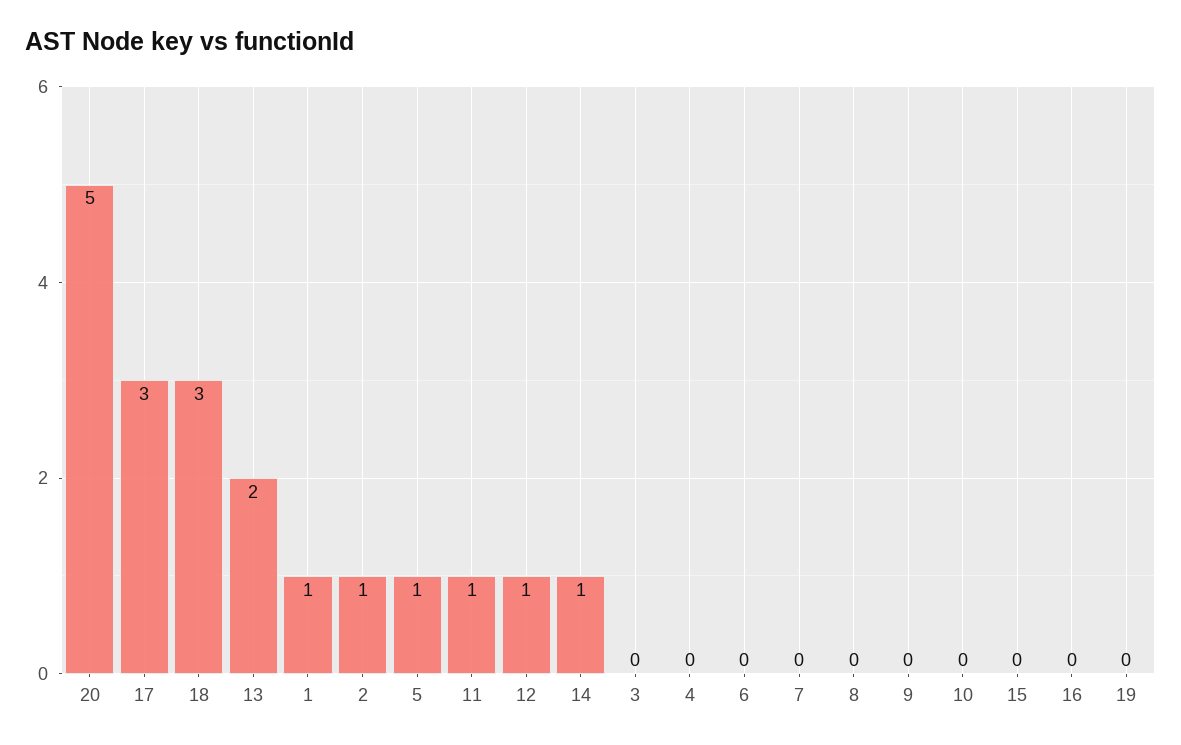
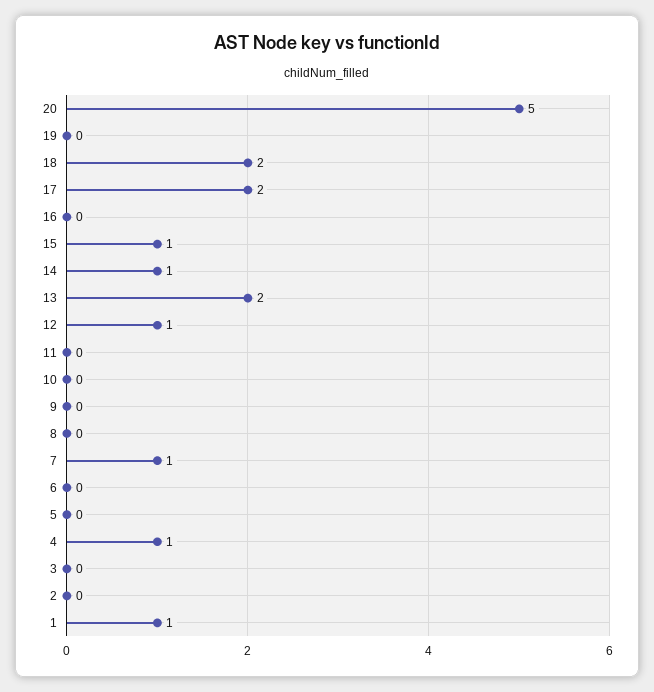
17: 3 -> 2
18: 3 -> 2
2: 1 -> 0
5: 1 -> 0
11: 1 -> 0
4: 0 -> 1
7: 0 -> 1
15: 0 -> 1

